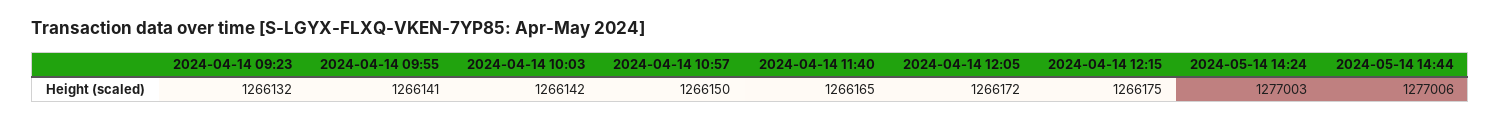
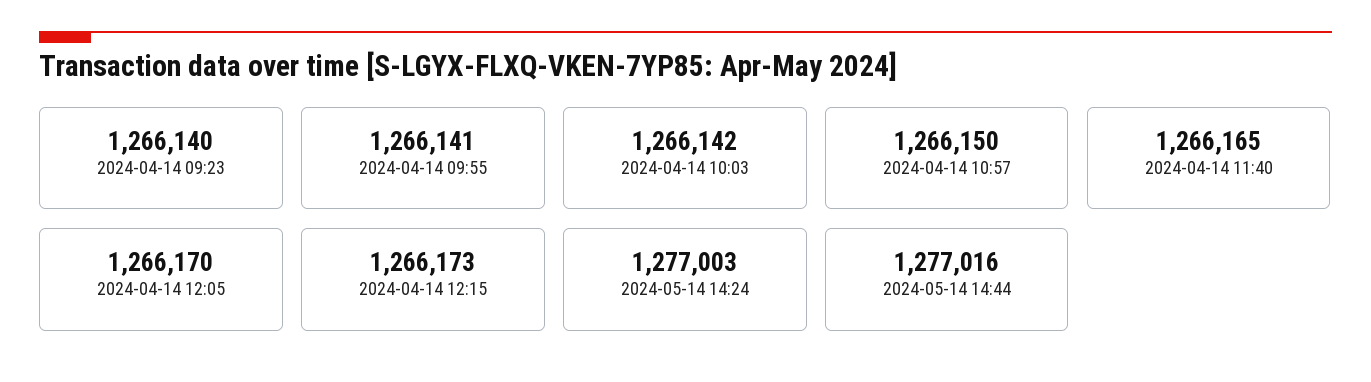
2024-04-14 09:23: 1266132 -> 1266140
2024-04-14 12:05: 1266172 -> 1266170
2024-04-14 12:15: 1266175 -> 1266173
2024-05-14 14:44: 1277006 -> 1277016

